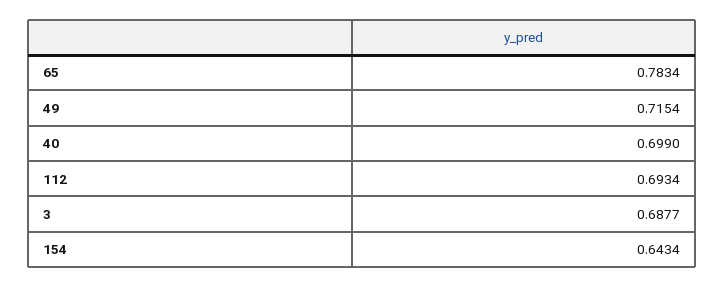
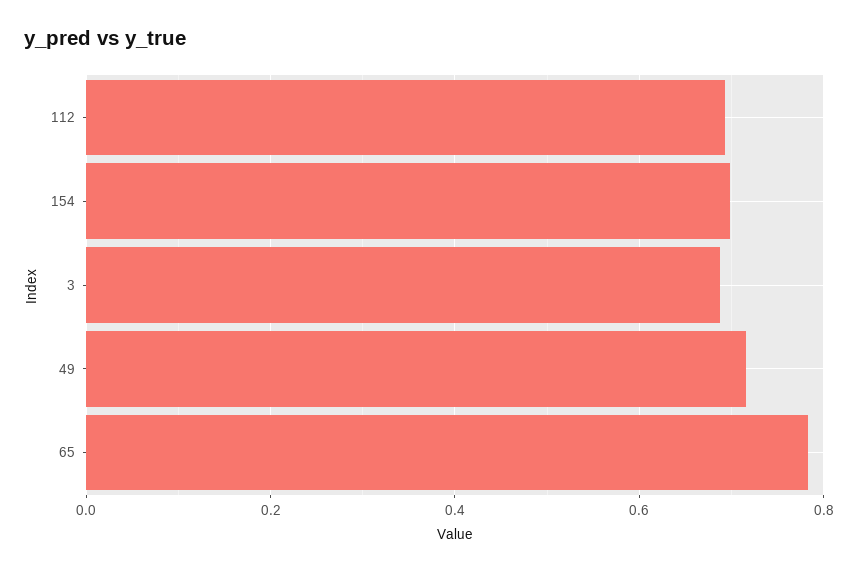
40: 0.699 -> none
154: 0.6434 -> 0.7

